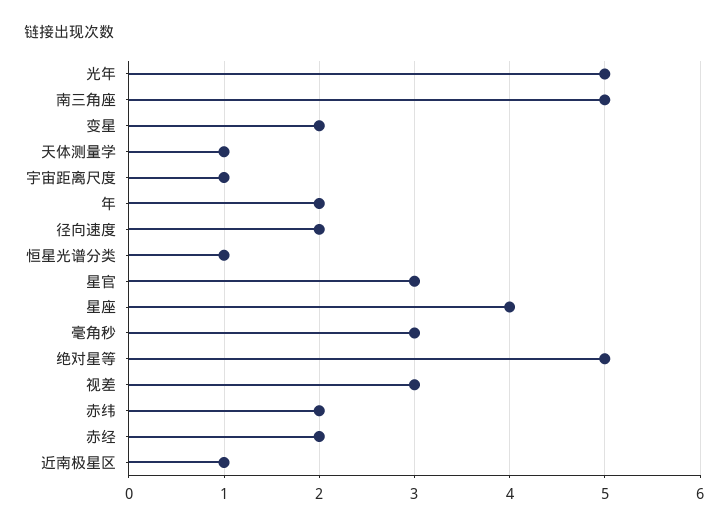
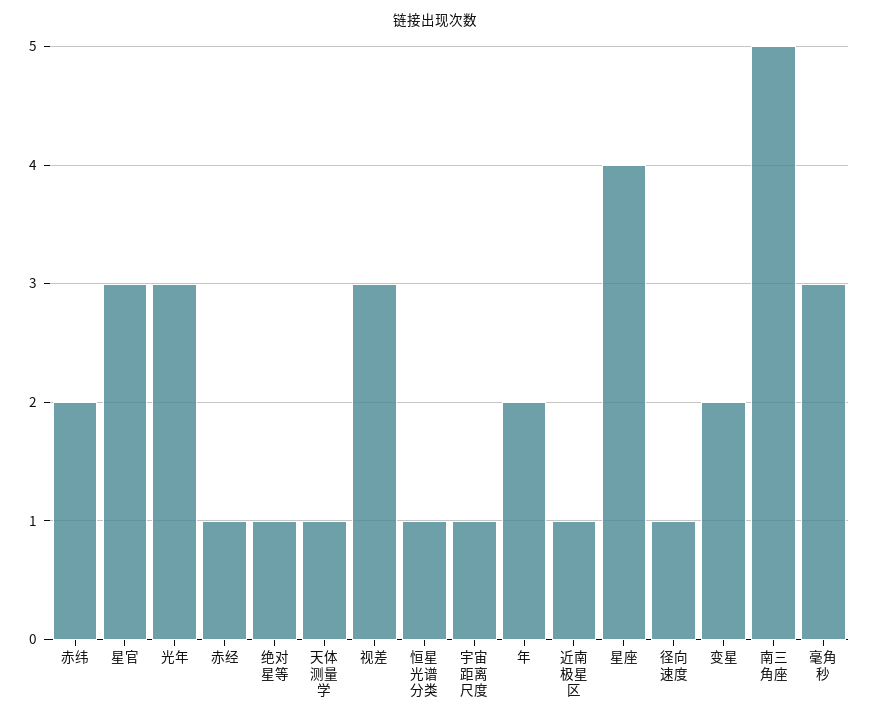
光年: 5 -> 3
径向速度: 2 -> 1
绝对星等: 5 -> 1
赤经: 2 -> 1

